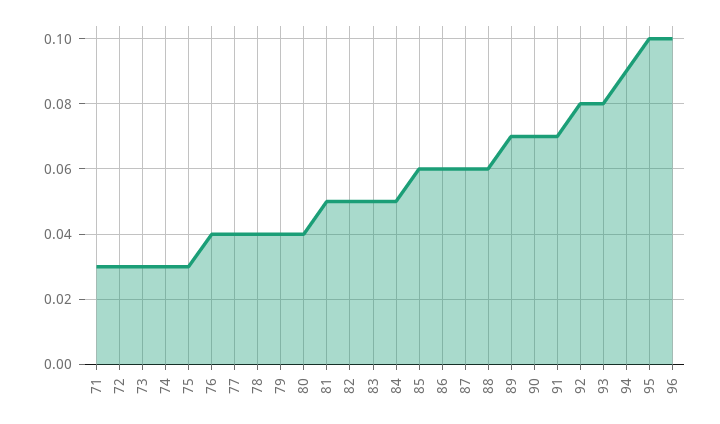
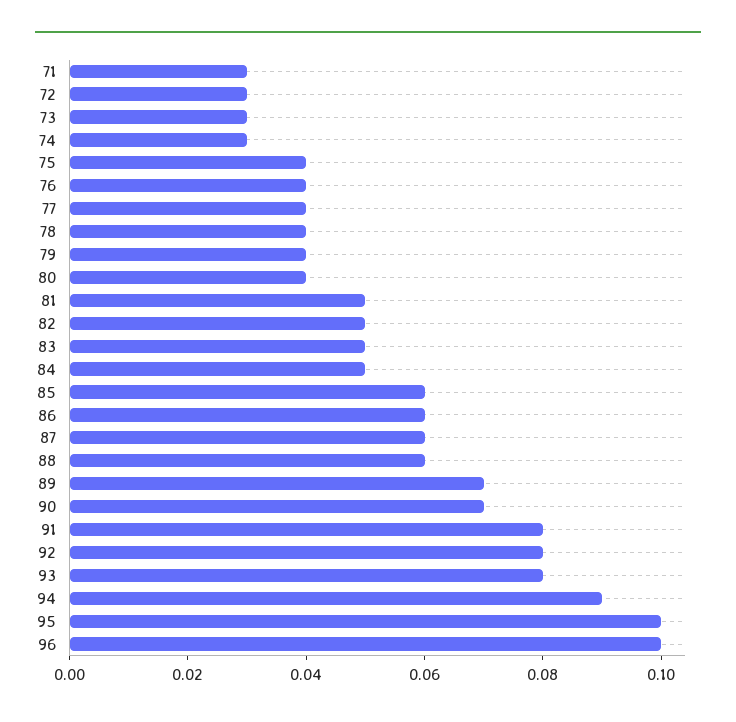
75: 0.03 -> 0.04
91: 0.07 -> 0.08

